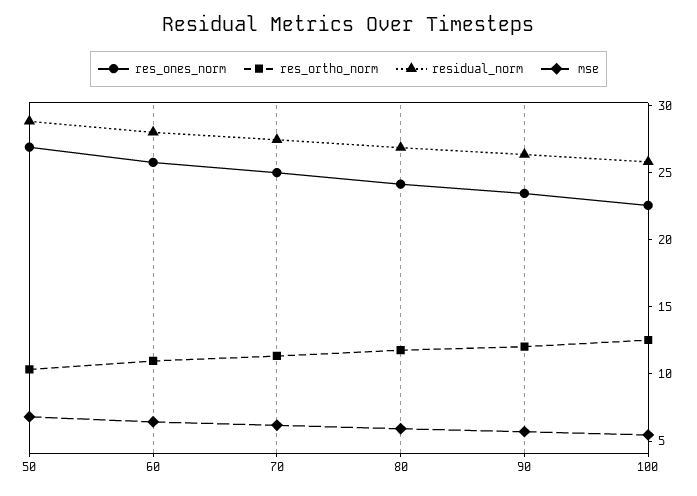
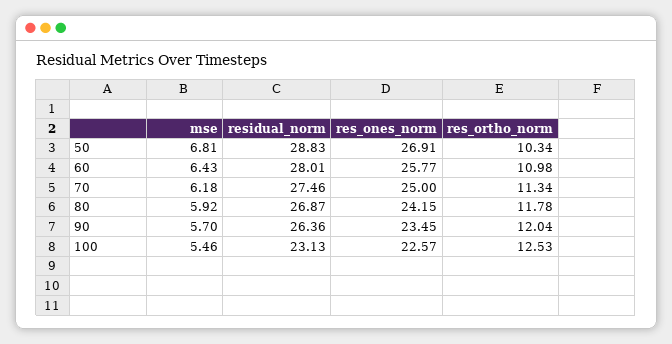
residual_norm, 100: 26 -> 23.13

